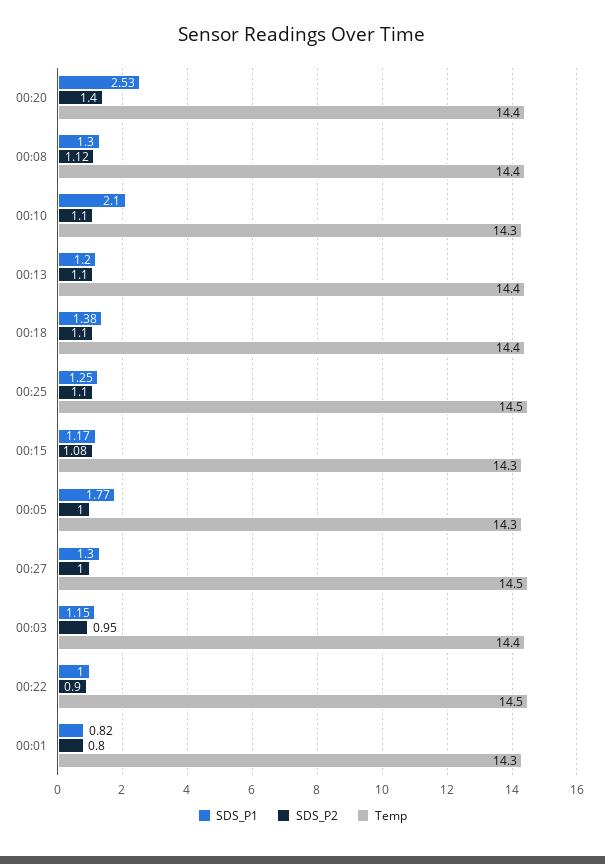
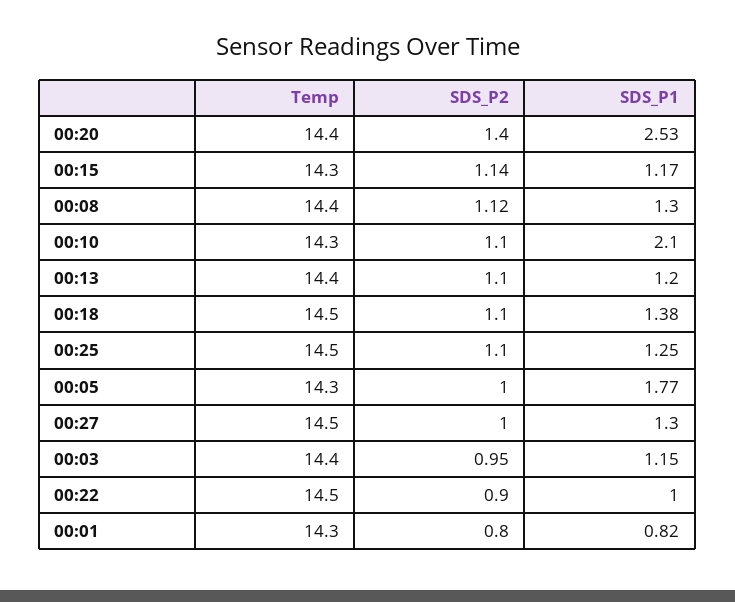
Temp, 00:18: 14.4 -> 14.5
SDS_P2, 00:15: 1.08 -> 1.14

